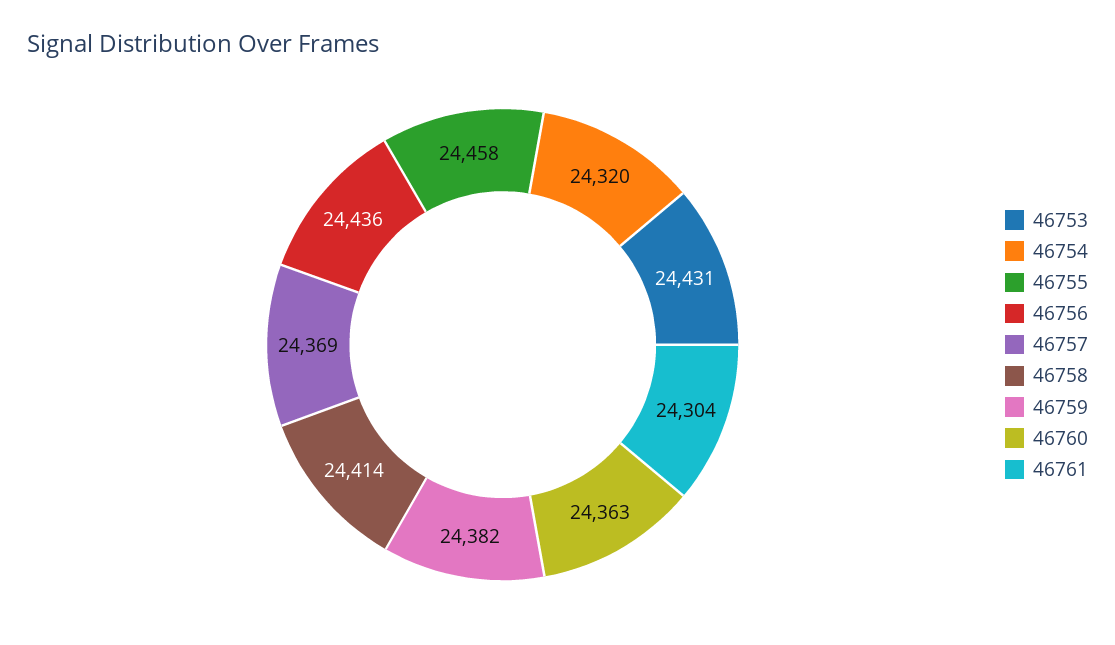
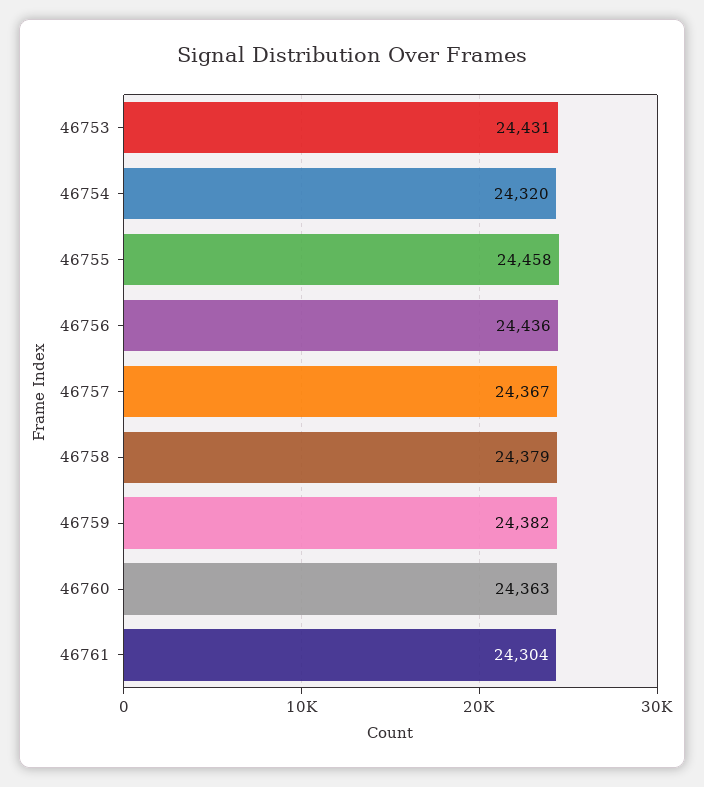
46757: 24369 -> 24367
46758: 24414 -> 24379

